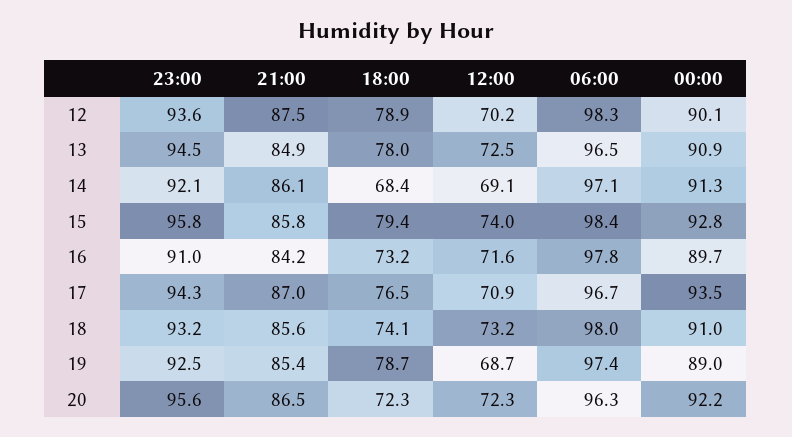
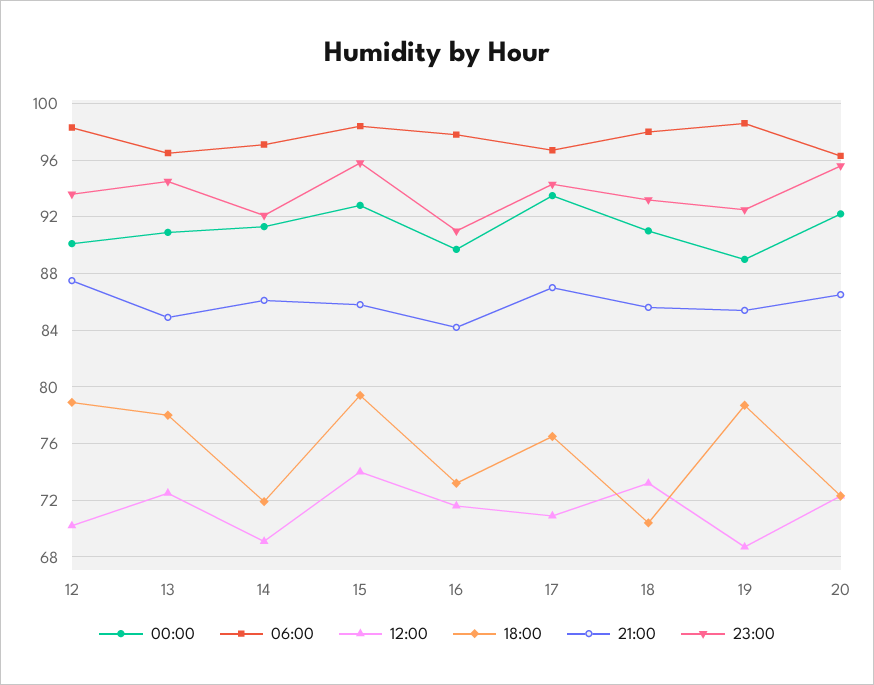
18:00, 14: 68.4 -> 72
18:00, 18: 74.1 -> 70.5
06:00, 19: 97.4 -> 98.5

